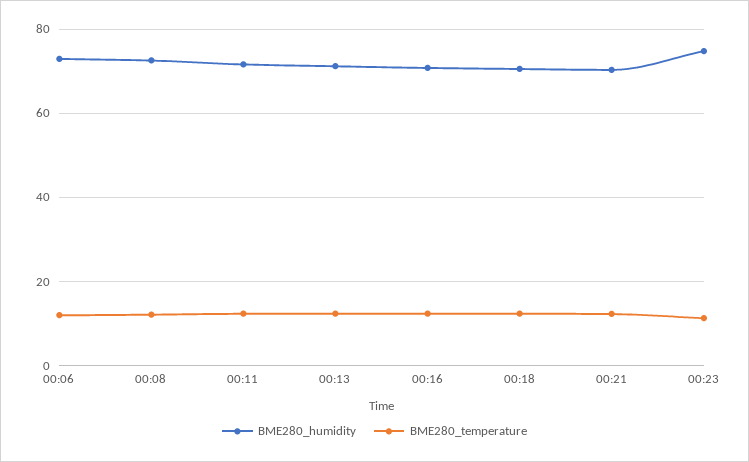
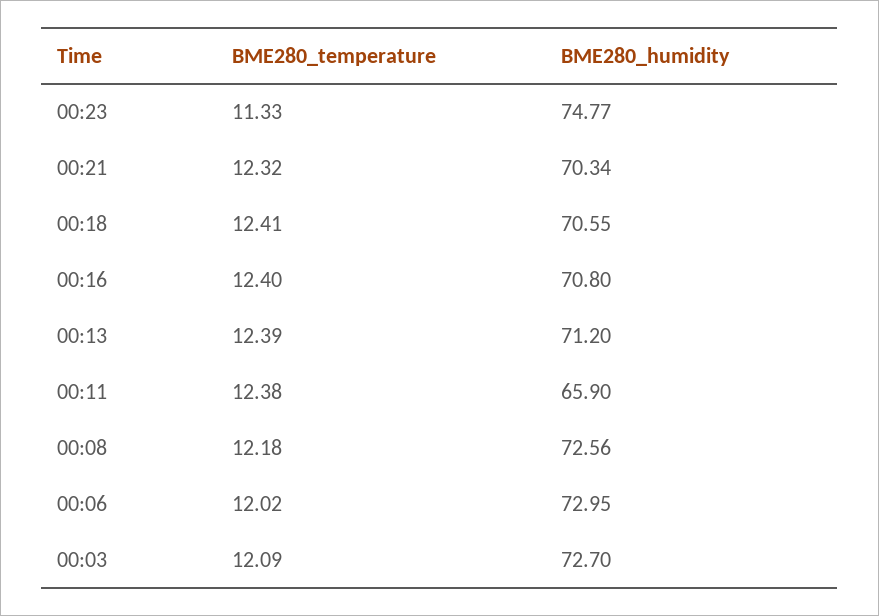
BME280_humidity, 00:11: 72 -> 65.9
BME280_temperature, 00:03: none -> 12.09
BME280_humidity, 00:03: none -> 72.7

